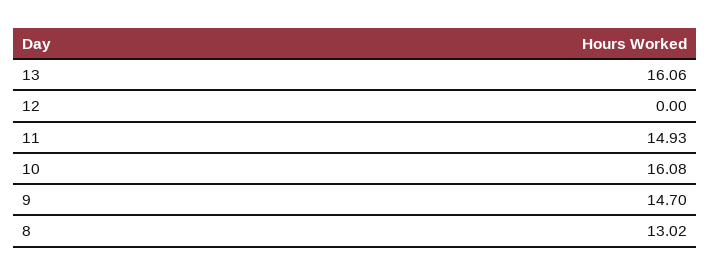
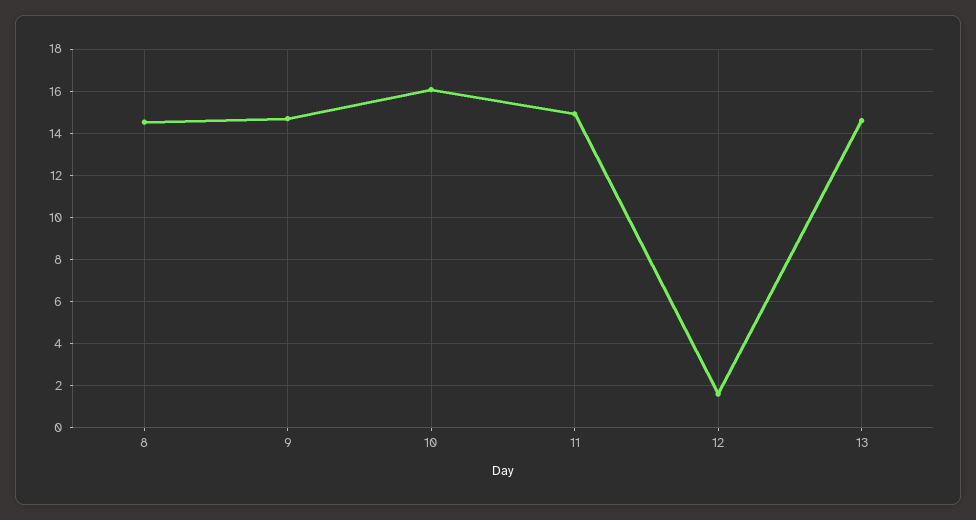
13: 16.06 -> 14.5
12: 0 -> 1.5
8: 13.02 -> 14.5

